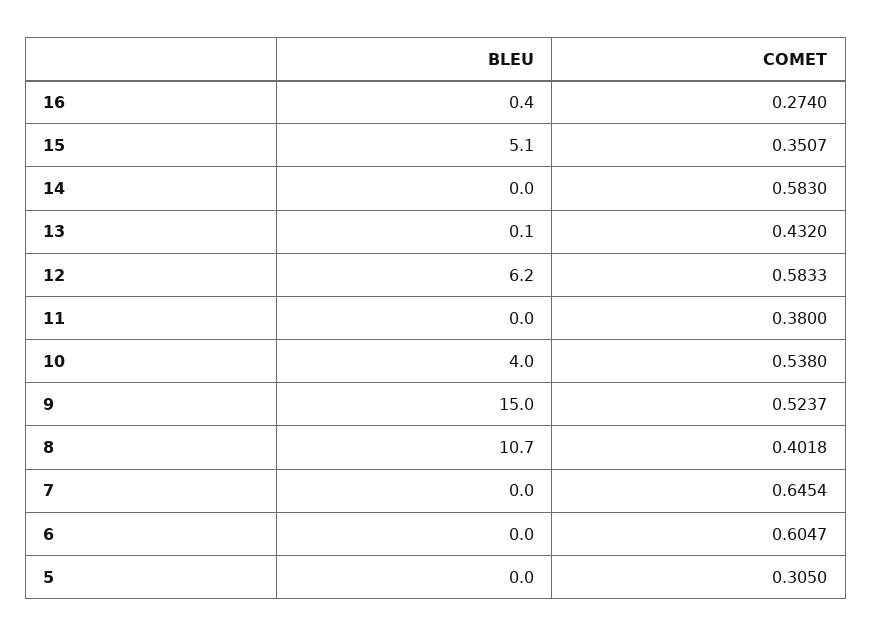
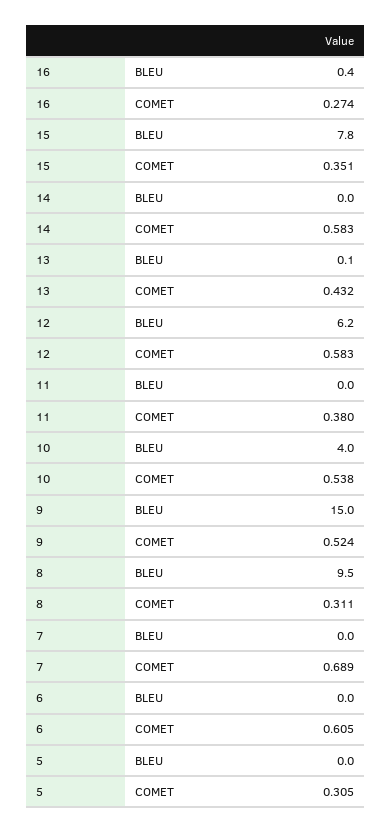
BLEU, 15: 5.1 -> 7.8
BLEU, 8: 10.7 -> 9.5
COMET, 8: 0.4018 -> 0.311
COMET, 7: 0.6454 -> 0.689

